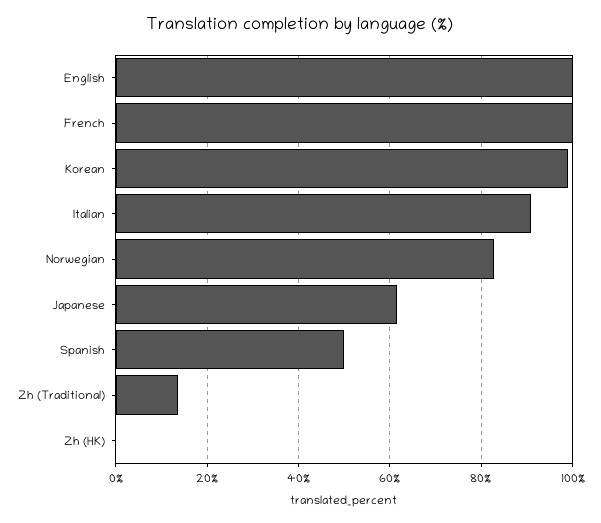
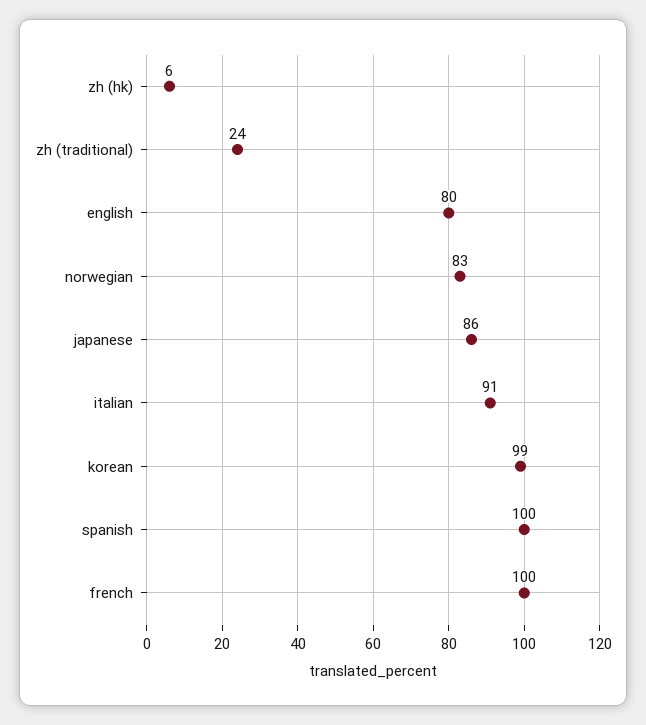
English: 100 -> 80
Japanese: 62 -> 86
Spanish: 50 -> 100
Zh (Traditional): 14 -> 24
Zh (HK): 0 -> 6

